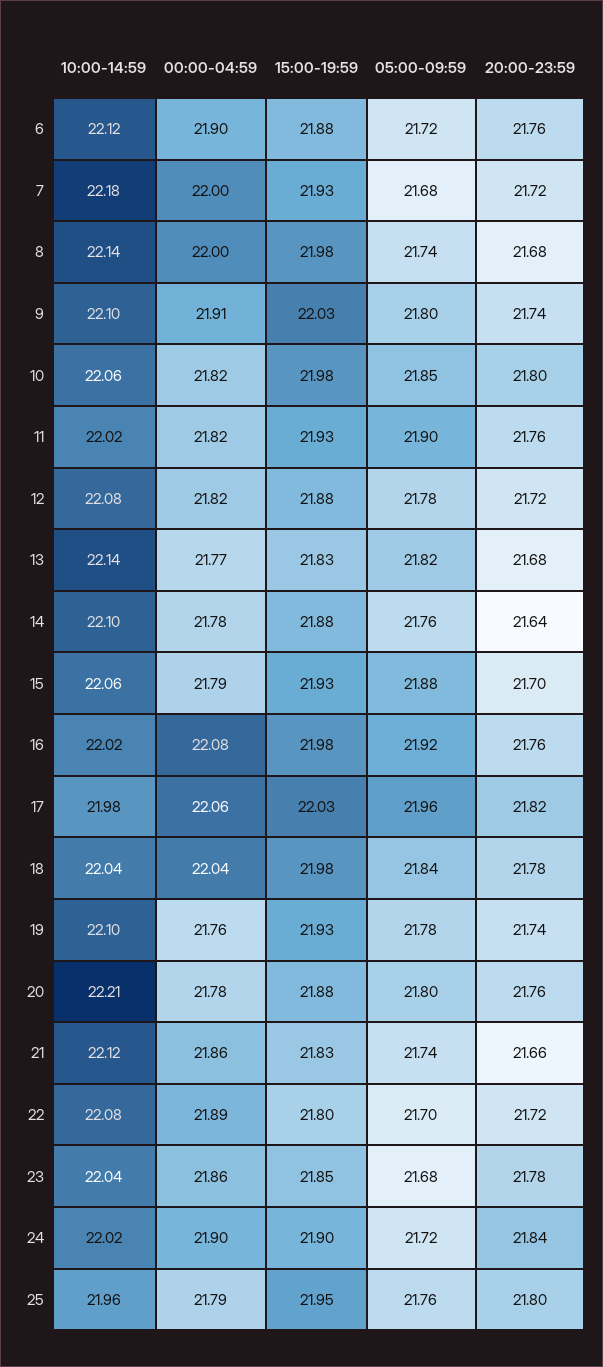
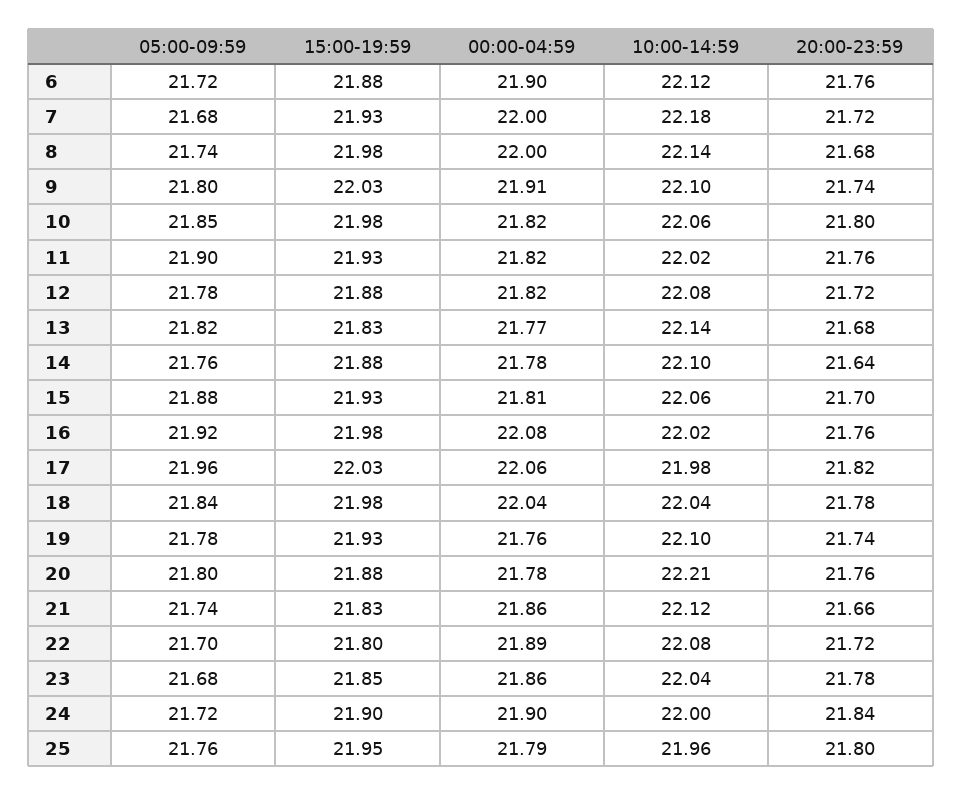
00:00-04:59, 15: 21.79 -> 21.81
10:00-14:59, 24: 22.02 -> 22

